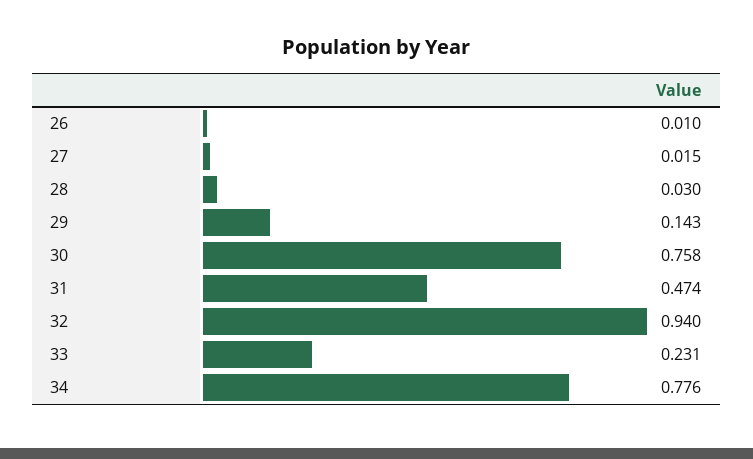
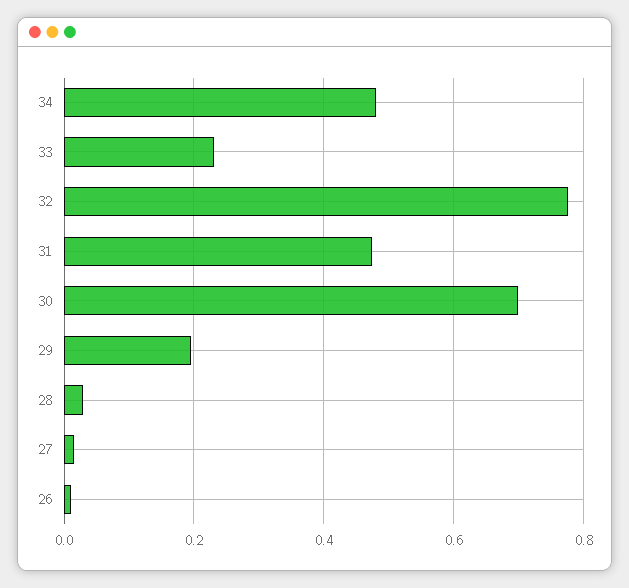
29: 0.143 -> 0.2
30: 0.758 -> 0.7
32: 0.94 -> 0.78
34: 0.776 -> 0.48

